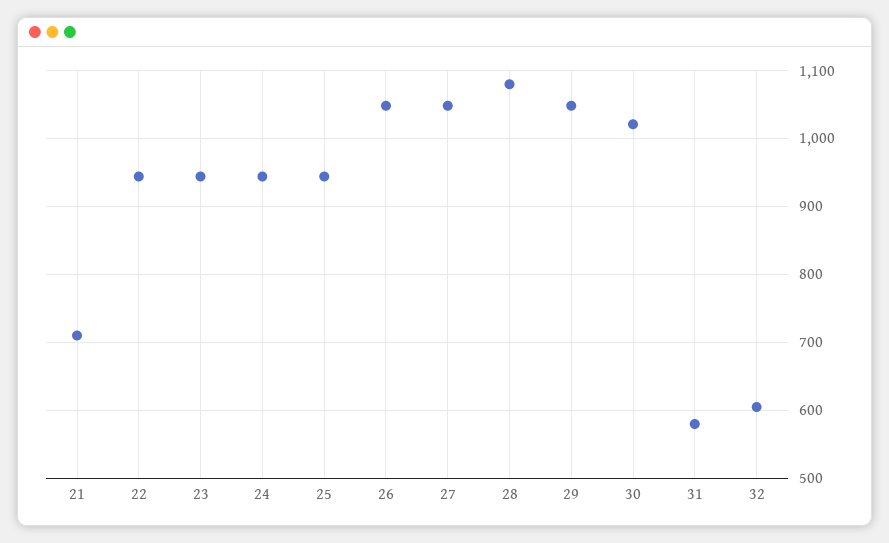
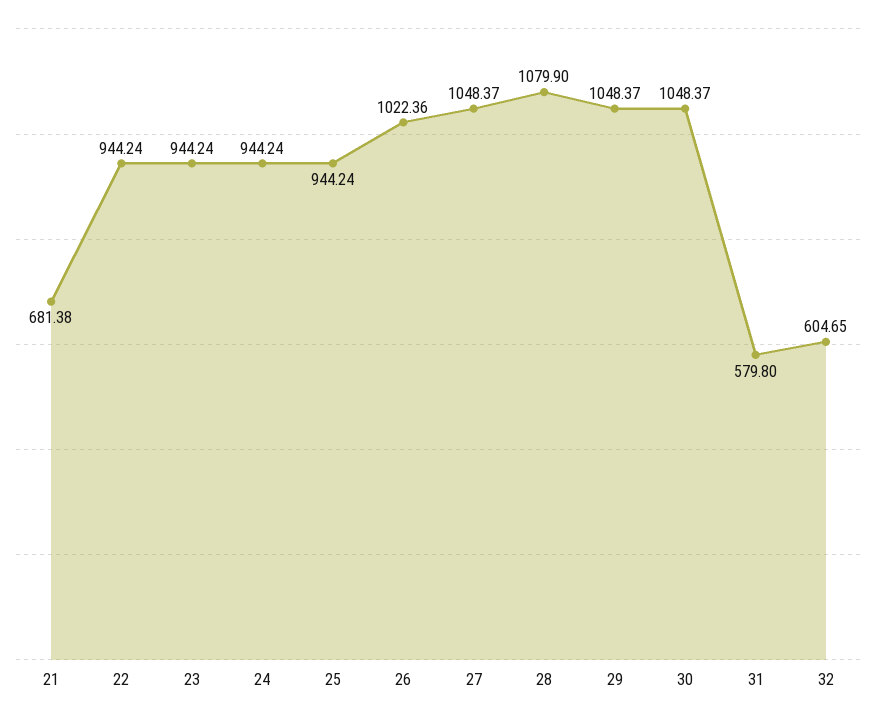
21: 710 -> 681.38
26: 1050 -> 1022.36
30: 1020 -> 1048.37

